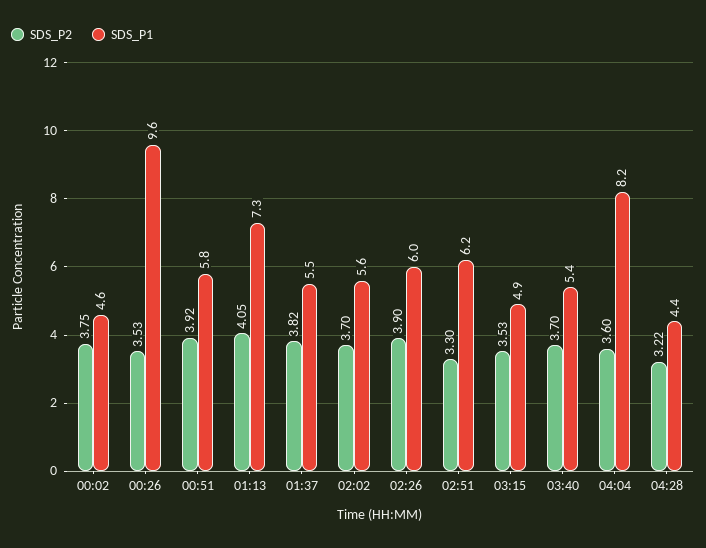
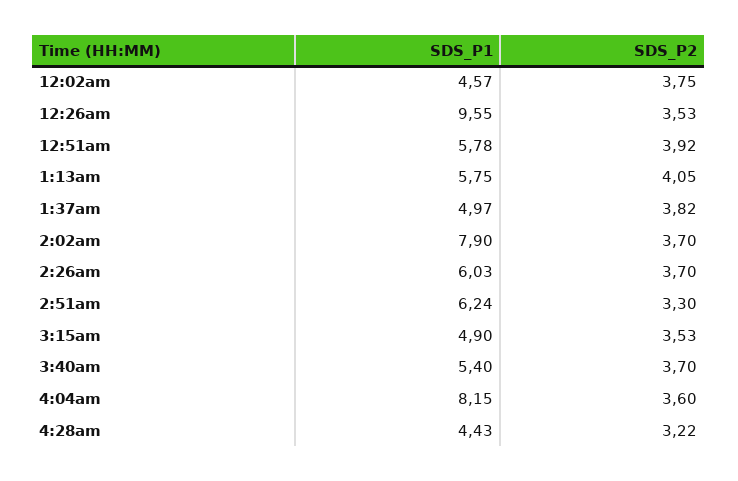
SDS_P1, 01:13: 7.3 -> 5.75
SDS_P1, 01:37: 5.5 -> 4.97
SDS_P1, 02:02: 5.6 -> 7.9
SDS_P2, 02:26: 3.9 -> 3.7

